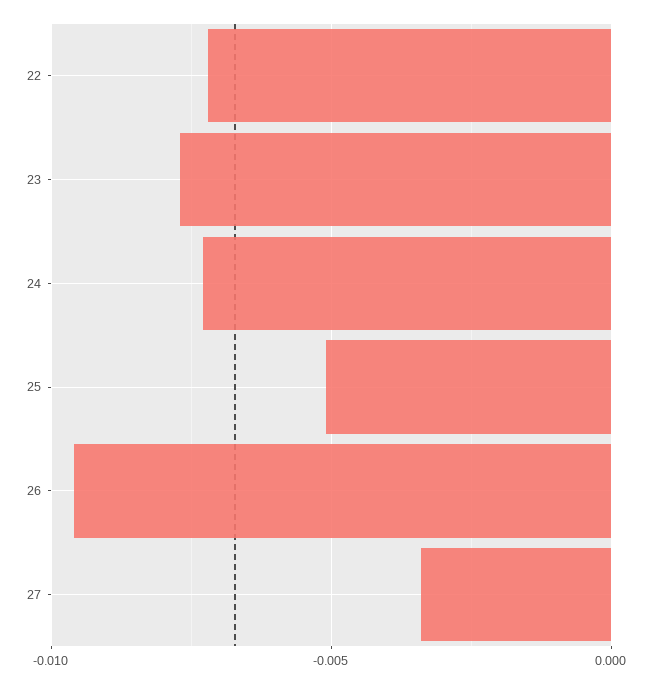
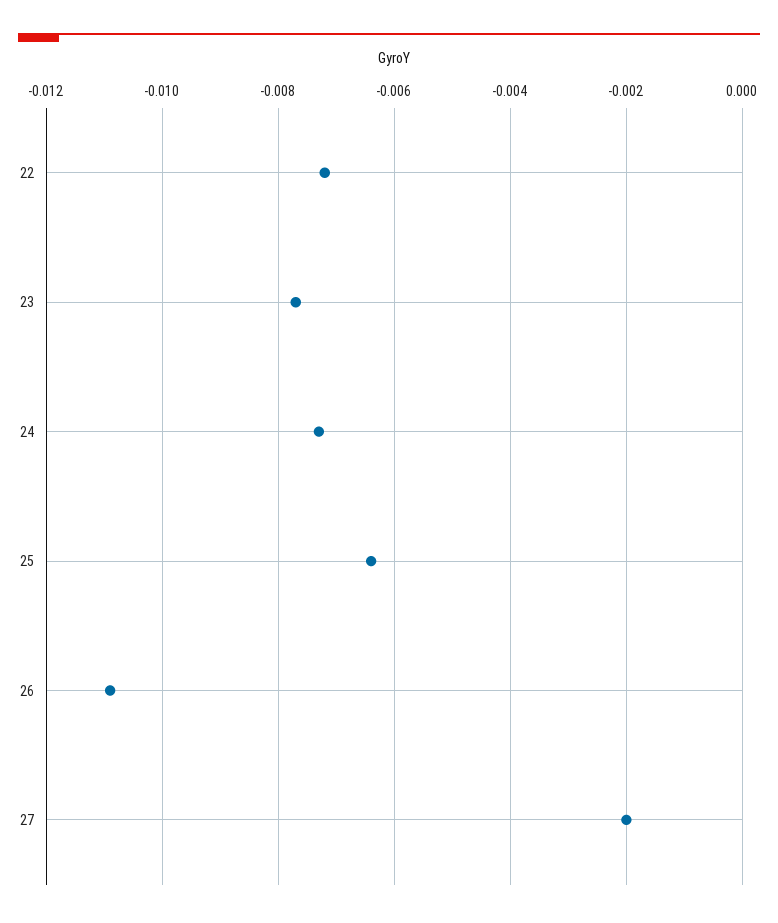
25: -0.005 -> -0.0065
26: -0.0095 -> -0.011
27: -0.0035 -> -0.002

